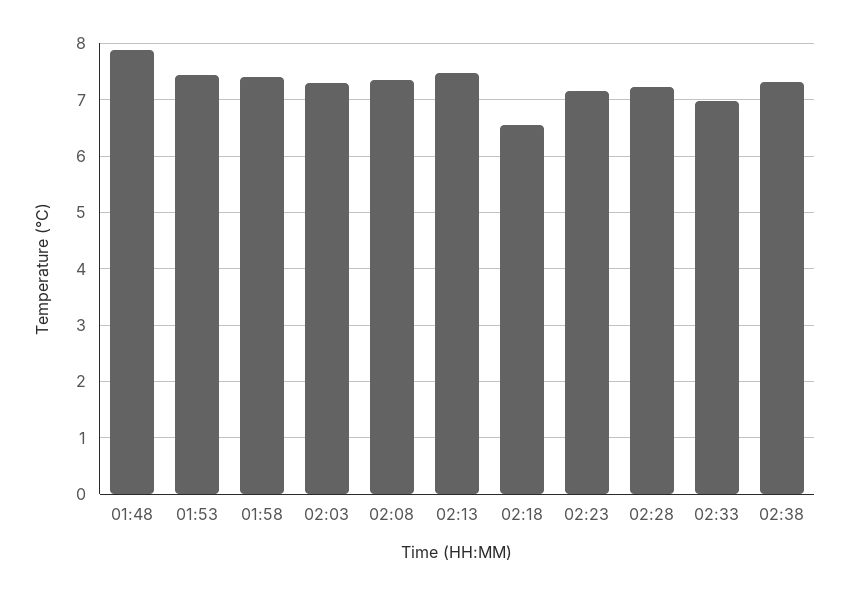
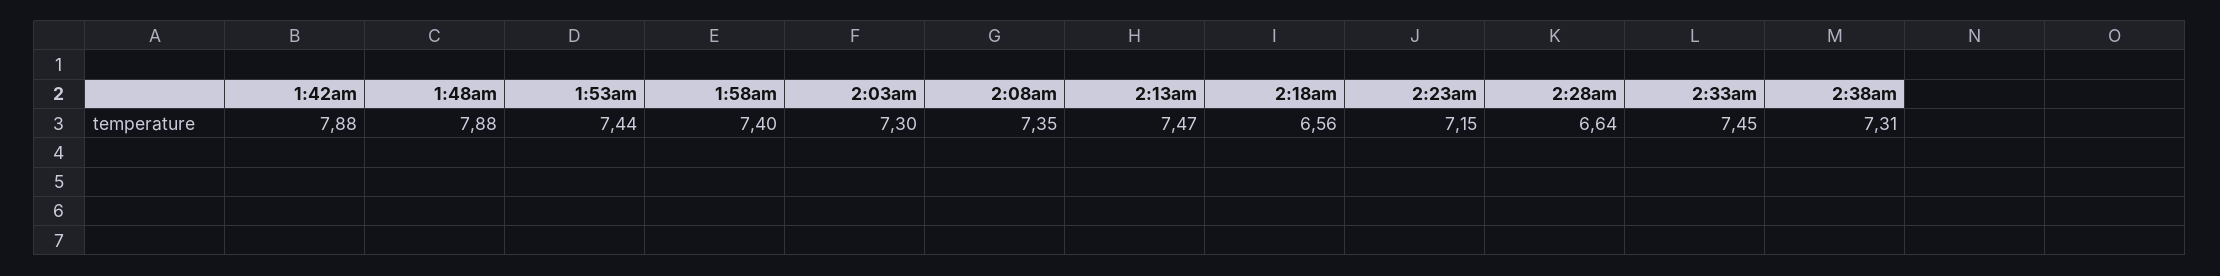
02:28: 7.2 -> 6.64
02:33: 7 -> 7.45
1:42am: none -> 7.88

